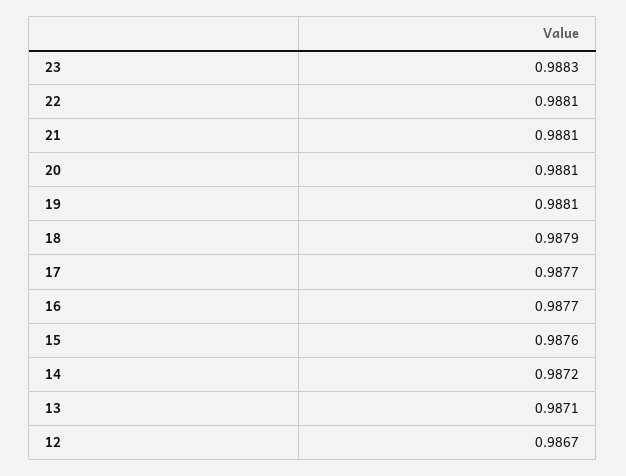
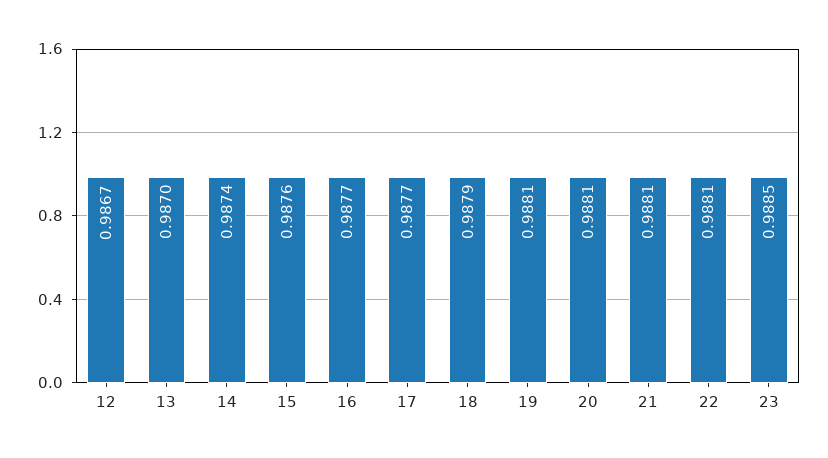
23: 0.9883 -> 0.9885
14: 0.9872 -> 0.9874
13: 0.9871 -> 0.987

